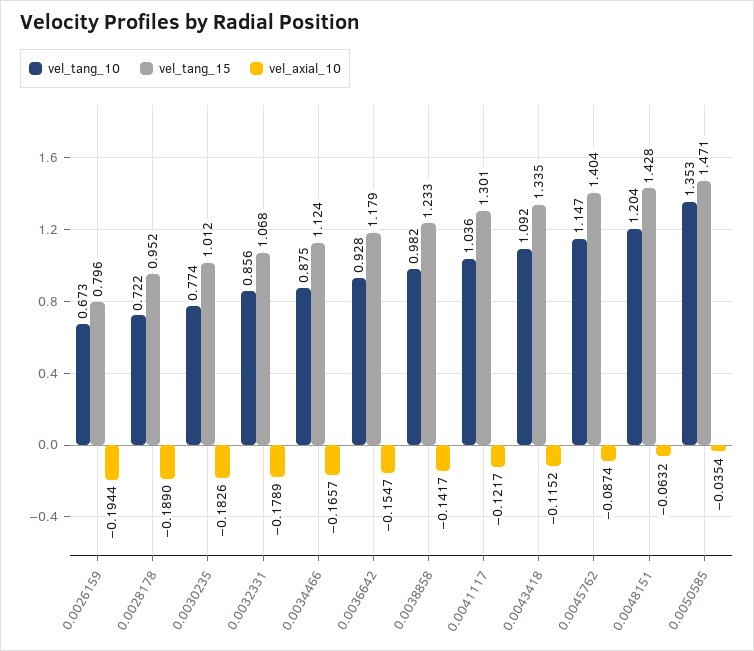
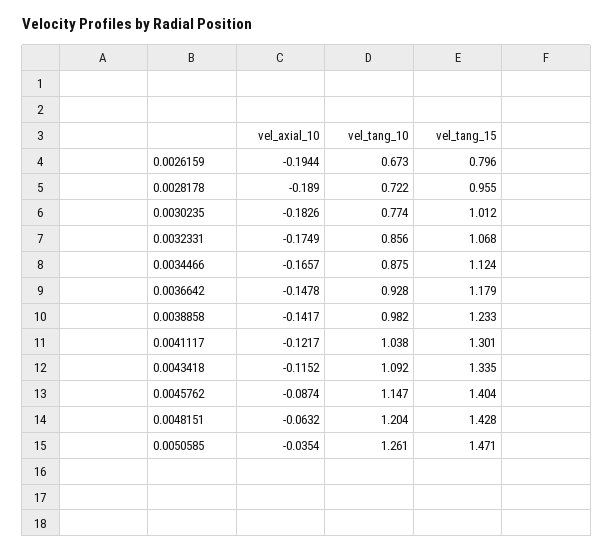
vel_tang_15, 0.0028178: 0.952 -> 0.955
vel_axial_10, 0.0032331: -0.1789 -> -0.1749
vel_axial_10, 0.0036642: -0.1547 -> -0.1478
vel_tang_10, 0.0041117: 1.036 -> 1.038
vel_tang_10, 0.0050585: 1.353 -> 1.261

